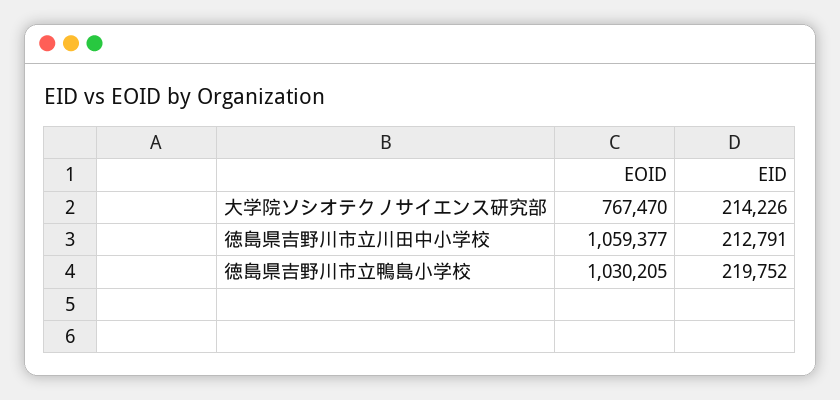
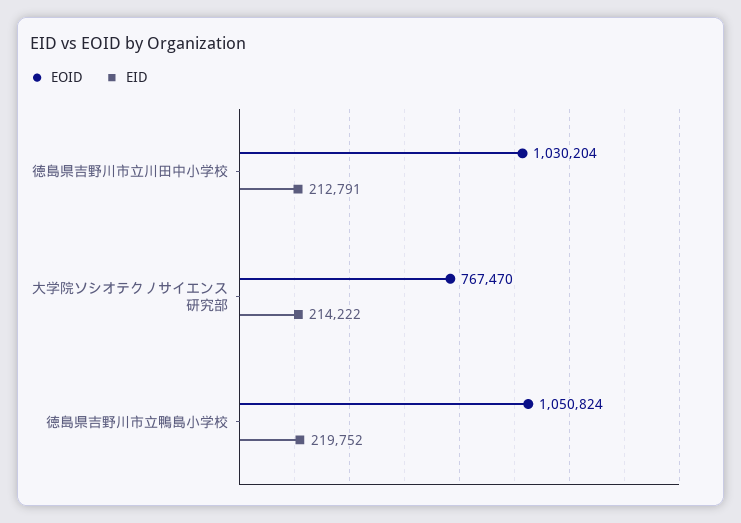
EID, 大学院ソシオテクノサイエンス研究部: 214226 -> 214222
EOID, 徳島県吉野川市立川田中小学校: 1059377 -> 1030204
EOID, 徳島県吉野川市立鴨島小学校: 1030205 -> 1050824

